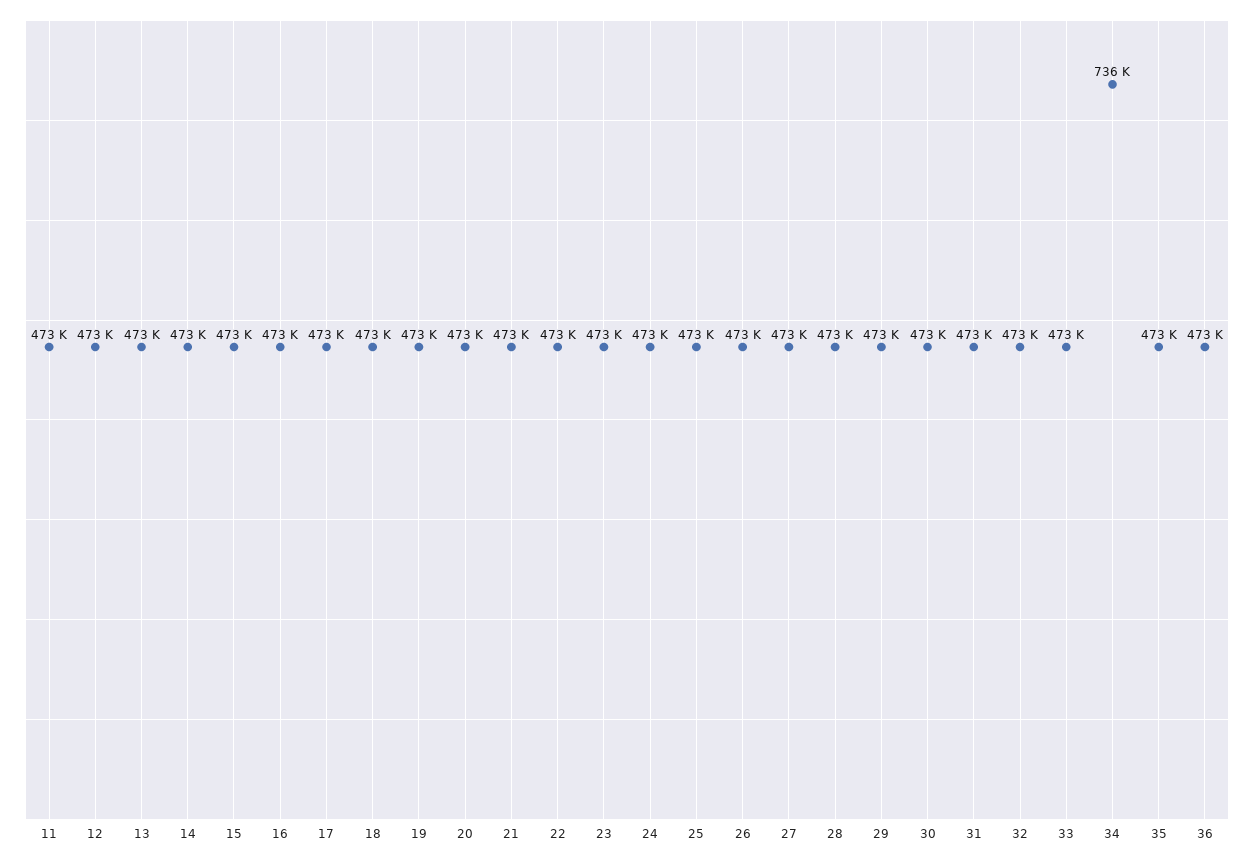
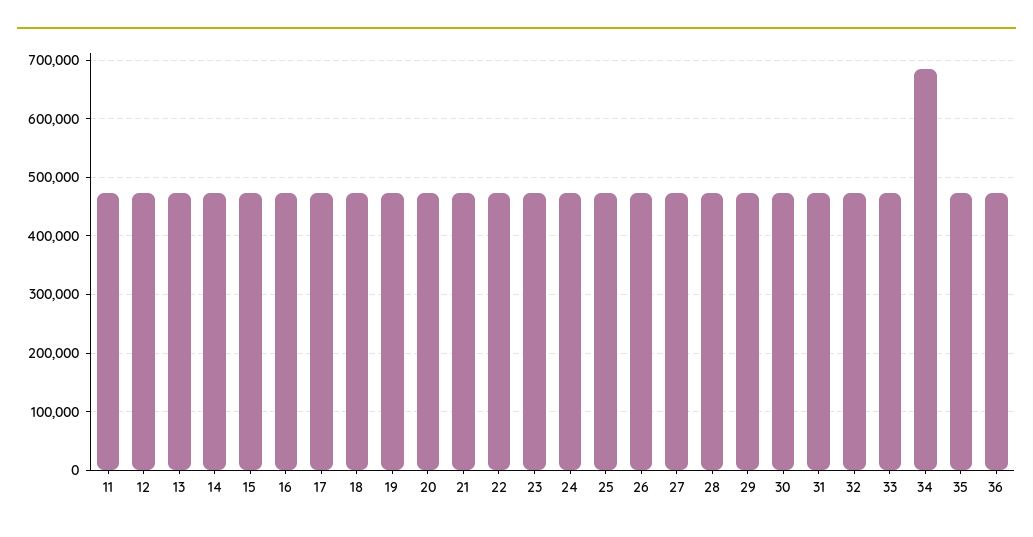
34: 736000 -> 680000

